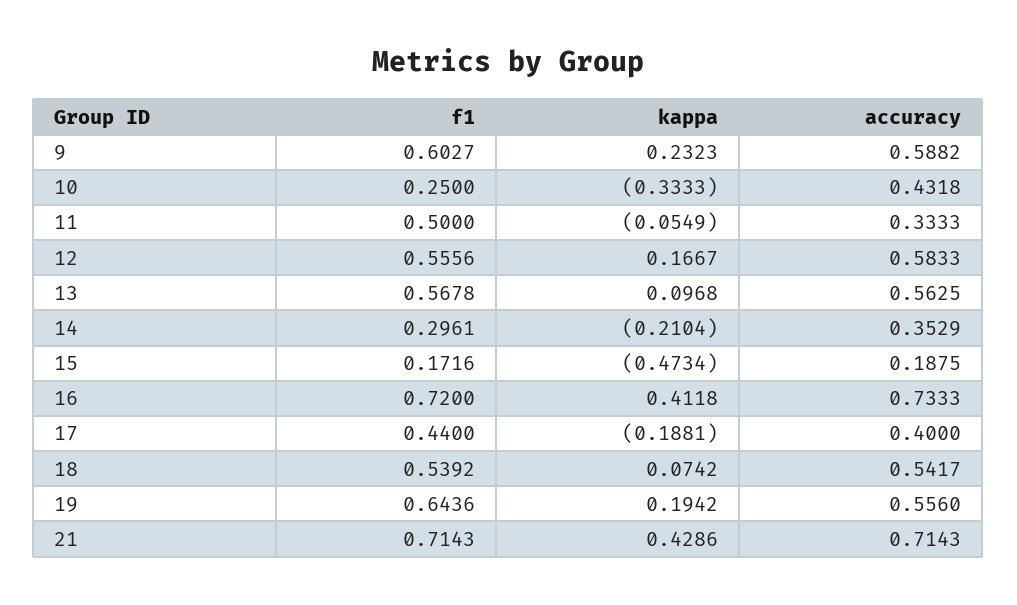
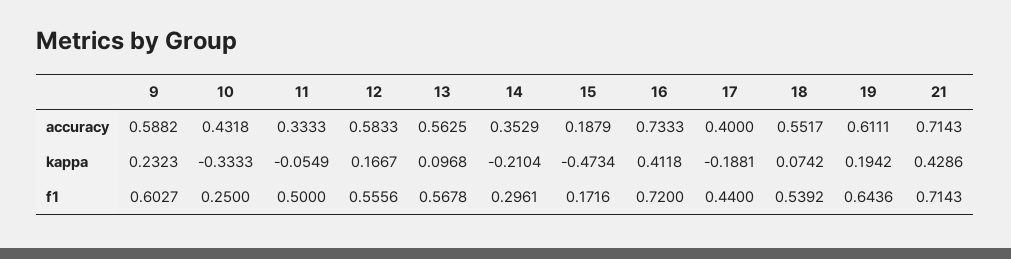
accuracy, 15: 0.1875 -> 0.1879
accuracy, 18: 0.5417 -> 0.5517
accuracy, 19: 0.556 -> 0.6111

